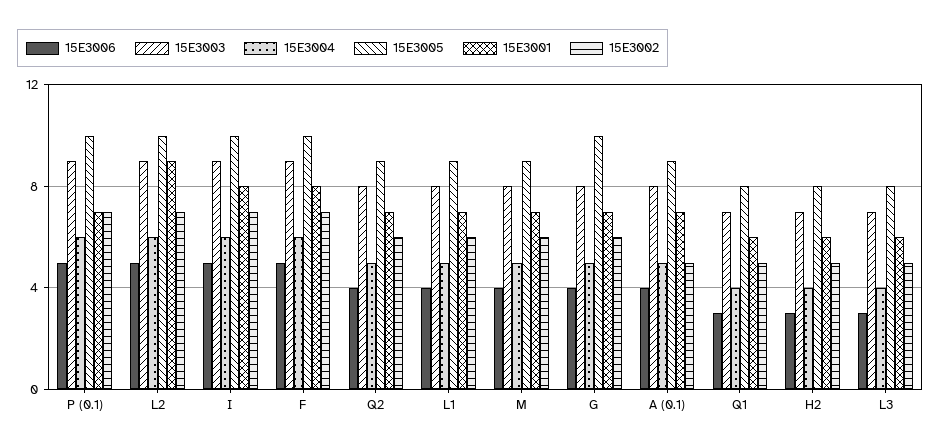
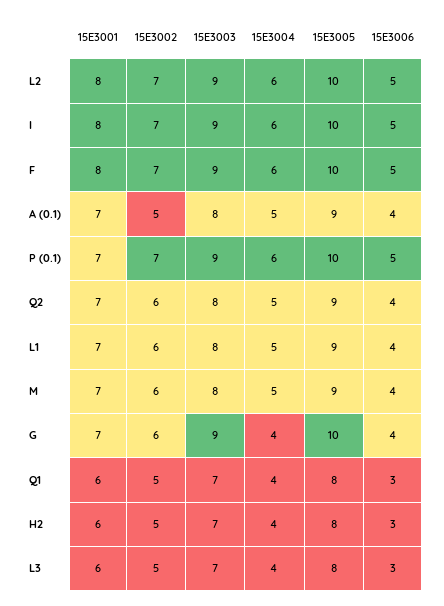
15E3001, L2: 9 -> 8
15E3003, G: 8 -> 9
15E3004, G: 5 -> 4

